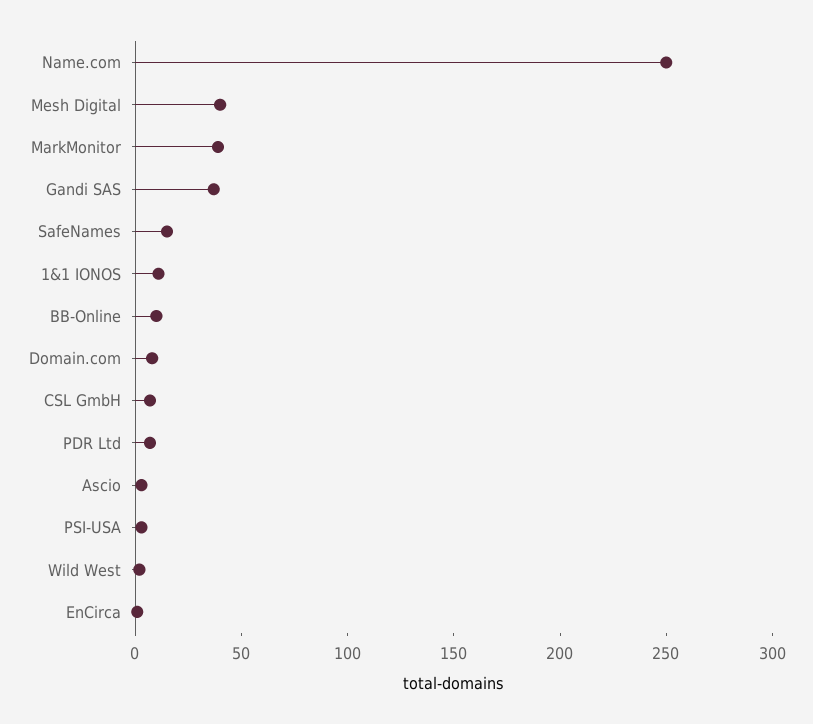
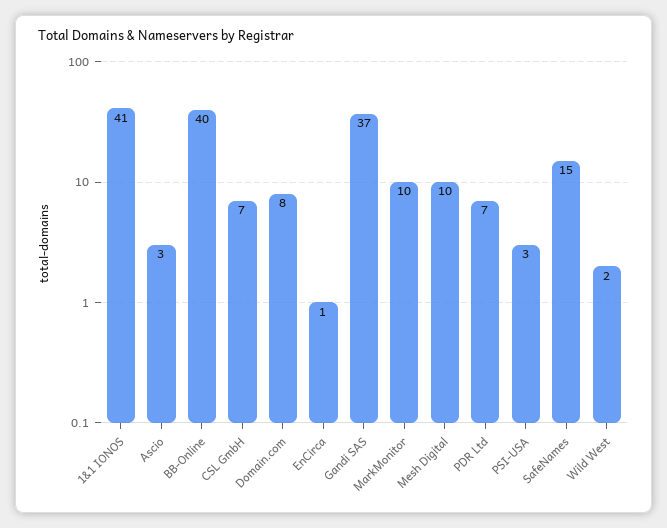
Name.com: 250 -> none
Mesh Digital: 40 -> 10
MarkMonitor: 40 -> 10
1&1 IONOS: 10 -> 41
BB-Online: 10 -> 40

